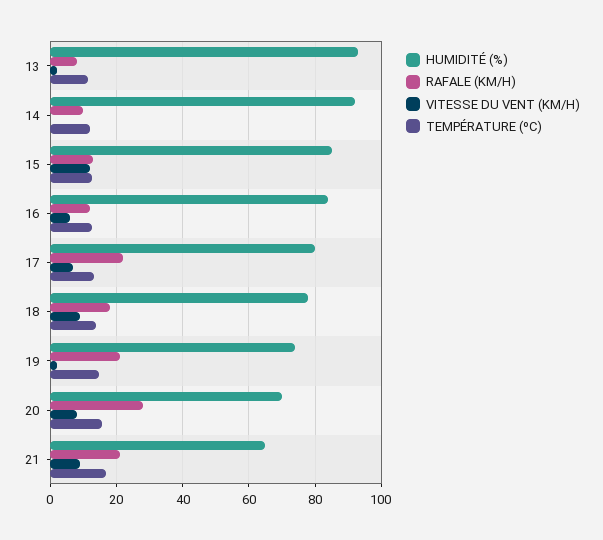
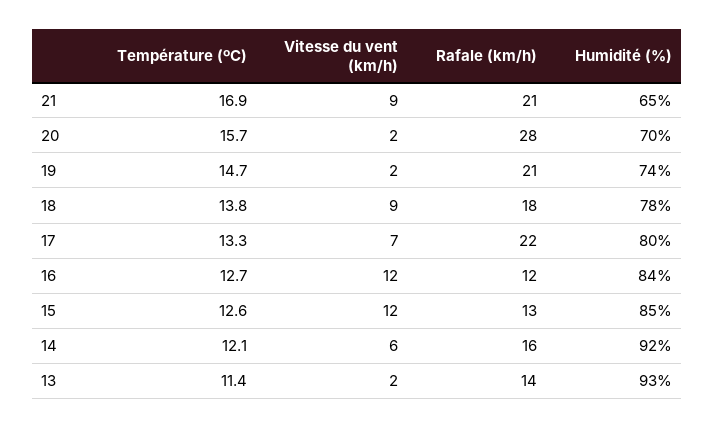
RAFALE (KM/H), 13: 8 -> 14
RAFALE (KM/H), 14: 10 -> 16
VITESSE DU VENT (KM/H), 14: 0 -> 6
VITESSE DU VENT (KM/H), 16: 6 -> 12
VITESSE DU VENT (KM/H), 20: 8 -> 2

